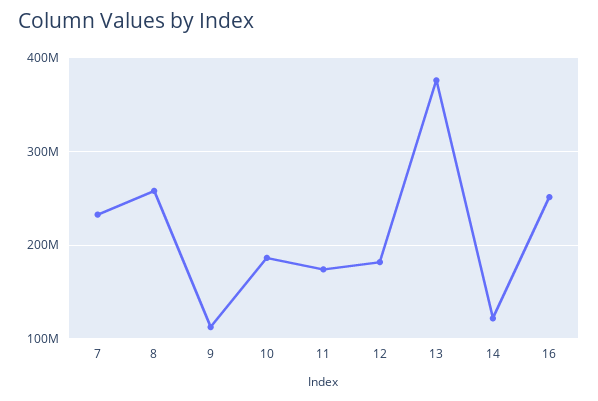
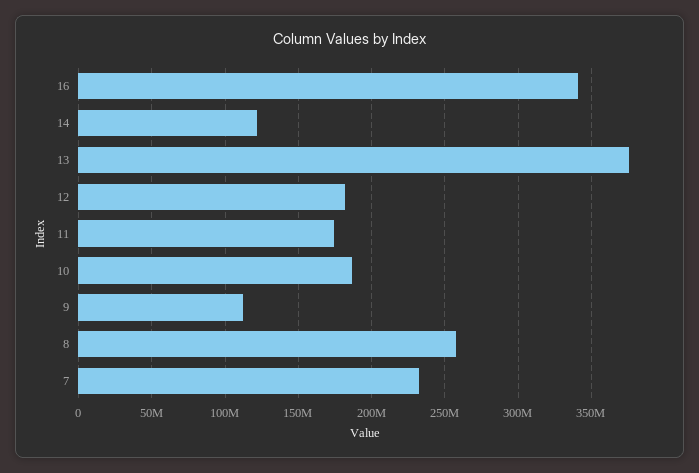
16: 250000000 -> 340000000

